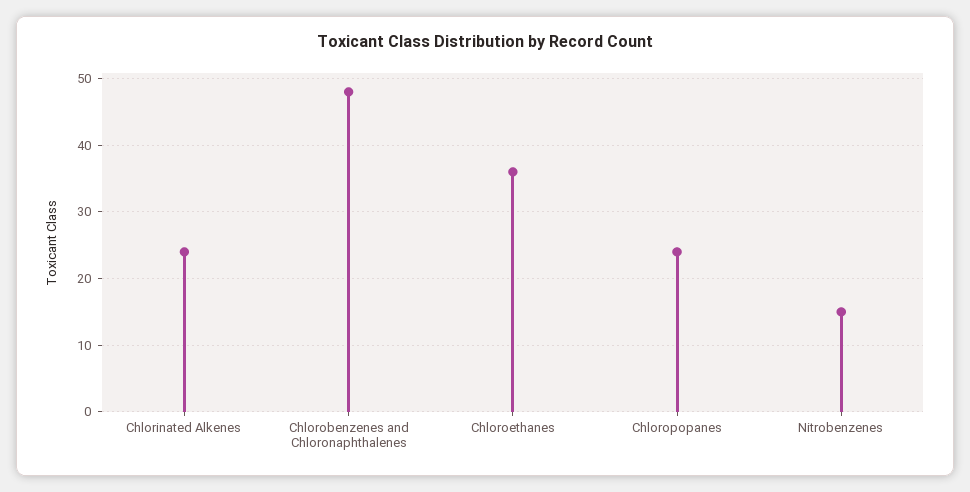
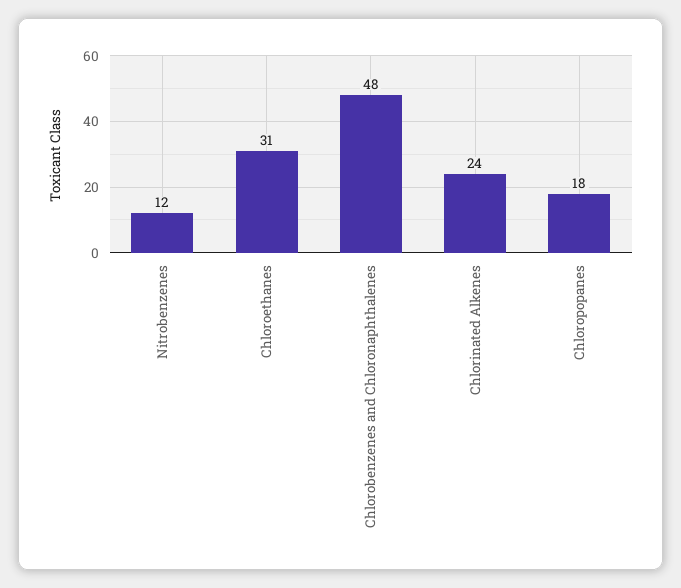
Chloroethanes: 36 -> 31
Chloropopanes: 24 -> 18
Nitrobenzenes: 15 -> 12

